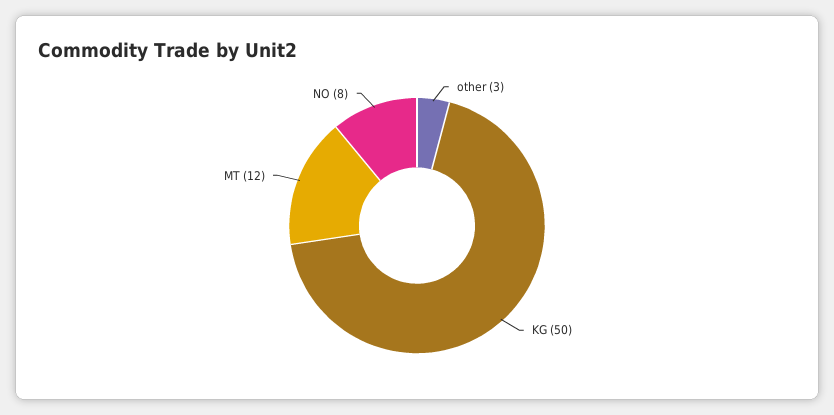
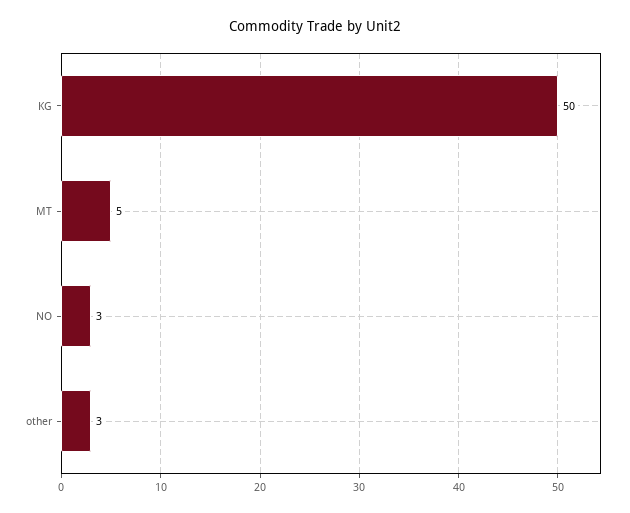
MT: 12 -> 5
NO: 8 -> 3

